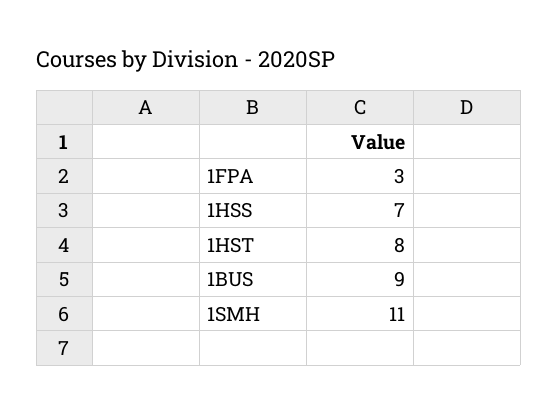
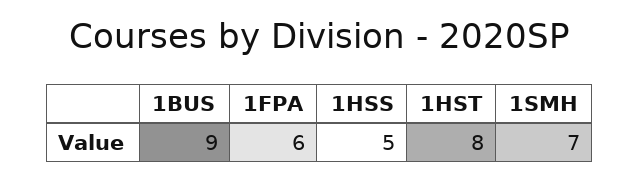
1FPA: 3 -> 6
1HSS: 7 -> 5
1SMH: 11 -> 7

